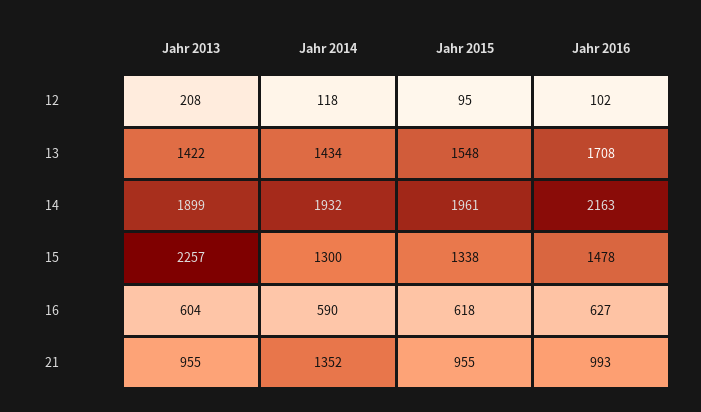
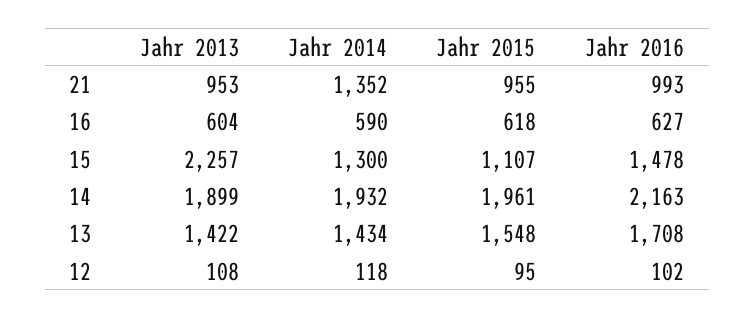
Jahr 2013, 12: 208 -> 108
Jahr 2015, 15: 1338 -> 1107
Jahr 2013, 21: 955 -> 953

